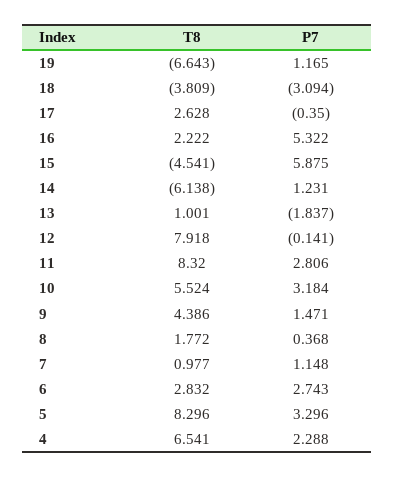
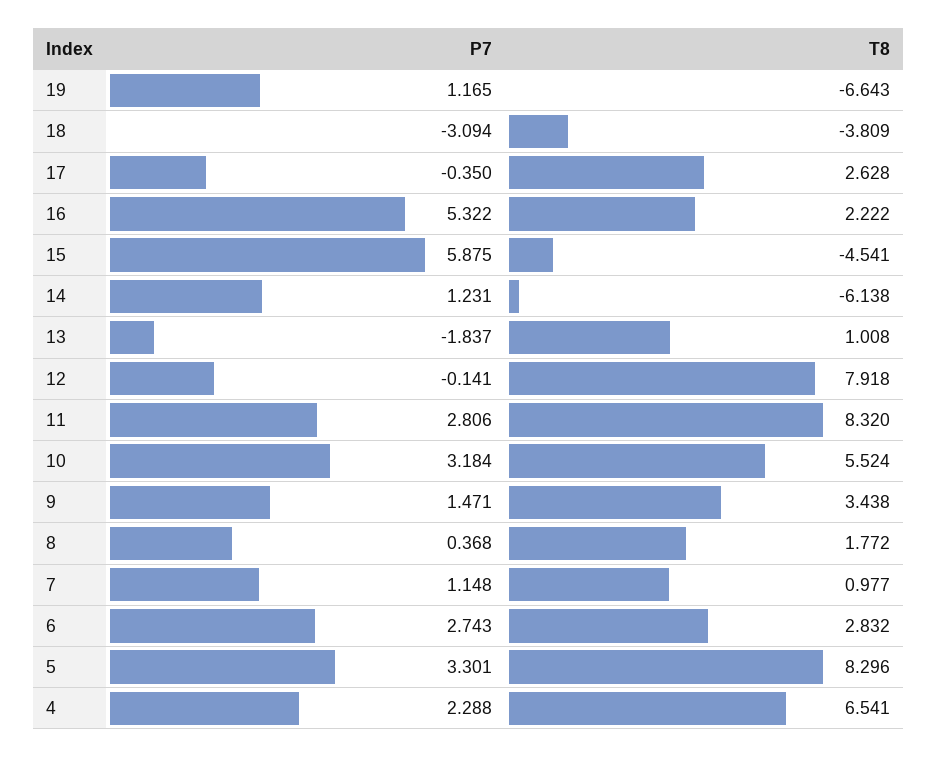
T8, 13: 1.001 -> 1.008
T8, 9: 4.386 -> 3.438
P7, 5: 3.296 -> 3.301

